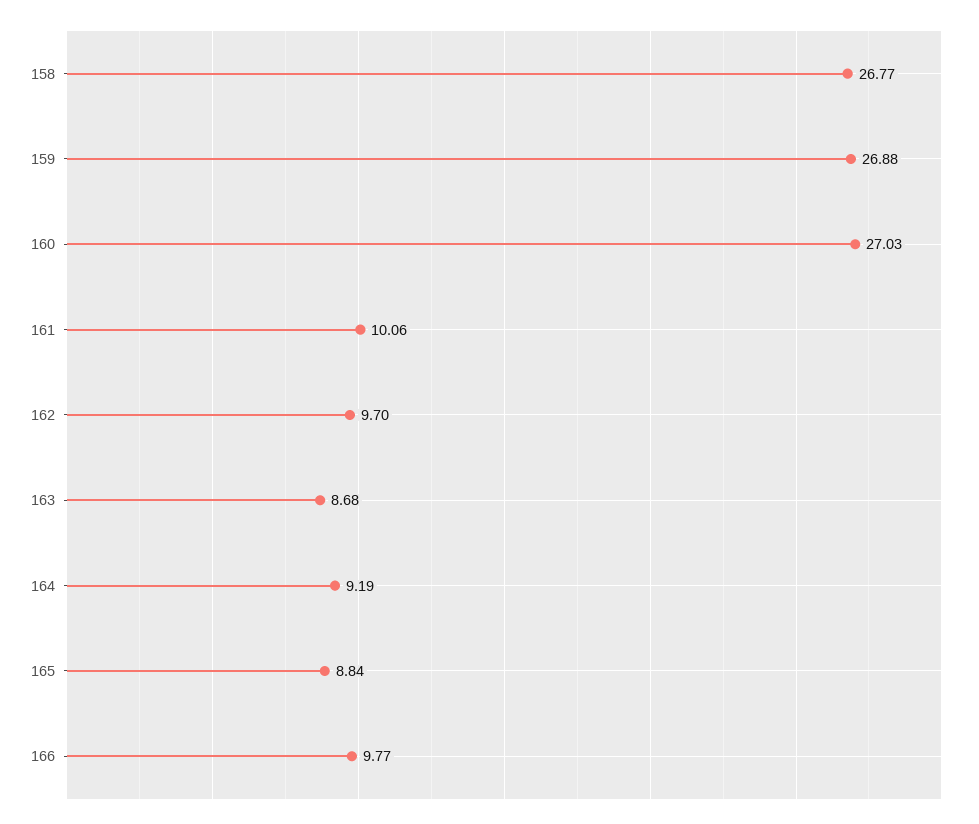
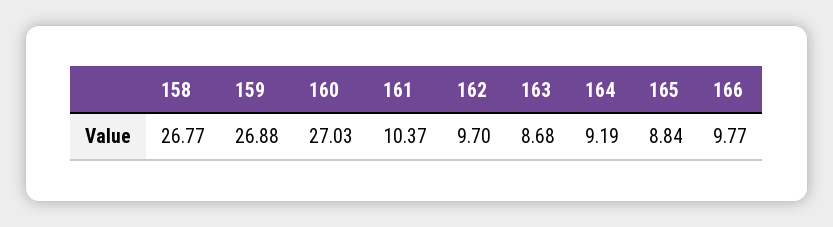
161: 10.06 -> 10.37

